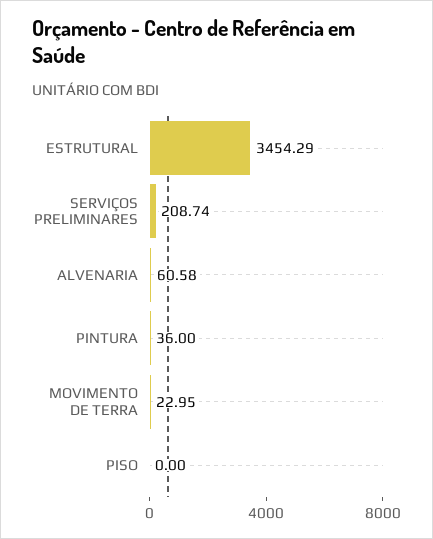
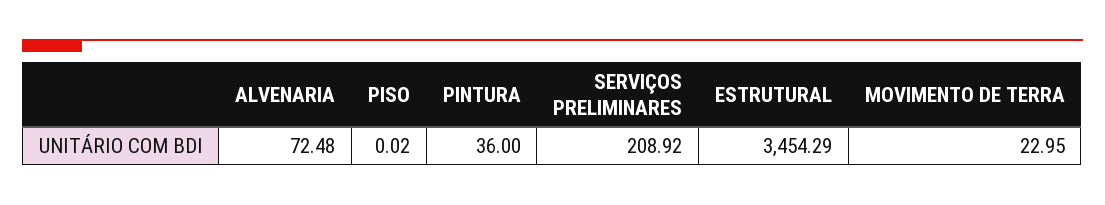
SERVIÇOS PRELIMINARES: 208.74 -> 208.92
ALVENARIA: 60.58 -> 72.48
PISO: 0 -> 0.02

